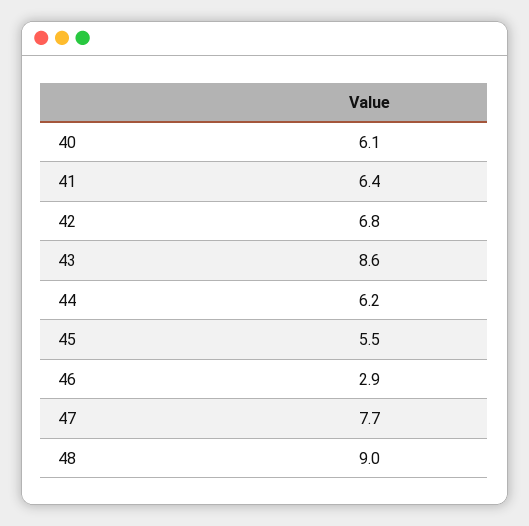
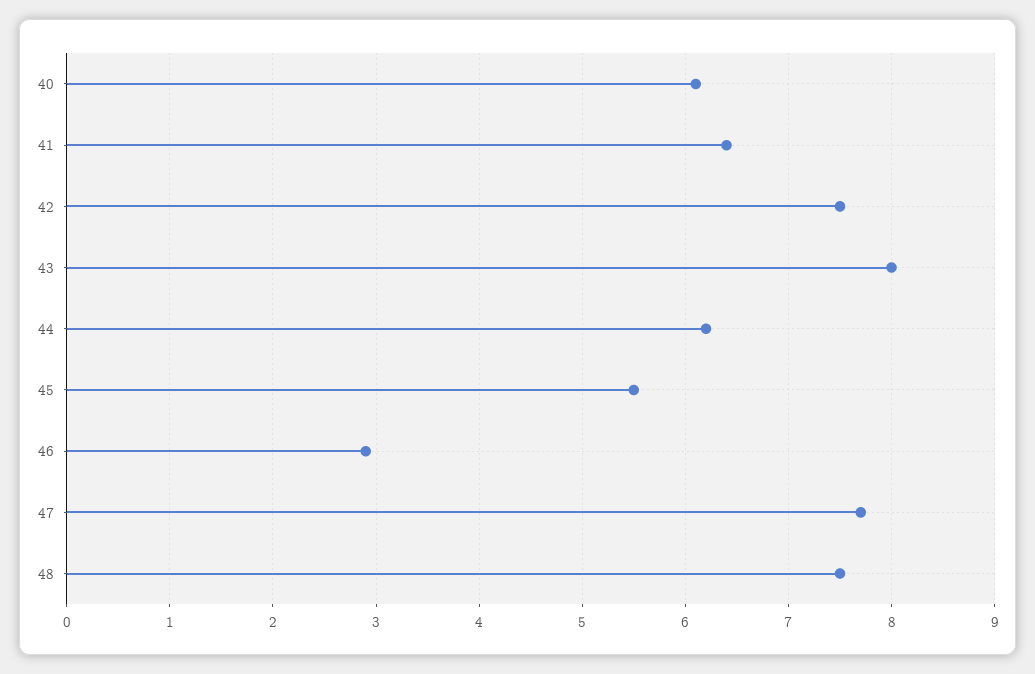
42: 6.8 -> 7.5
43: 8.6 -> 8
48: 9 -> 7.5

